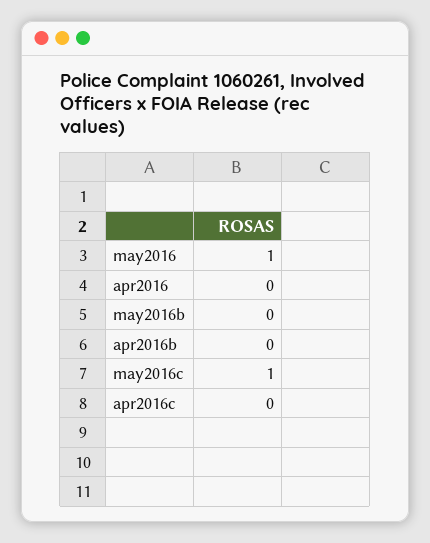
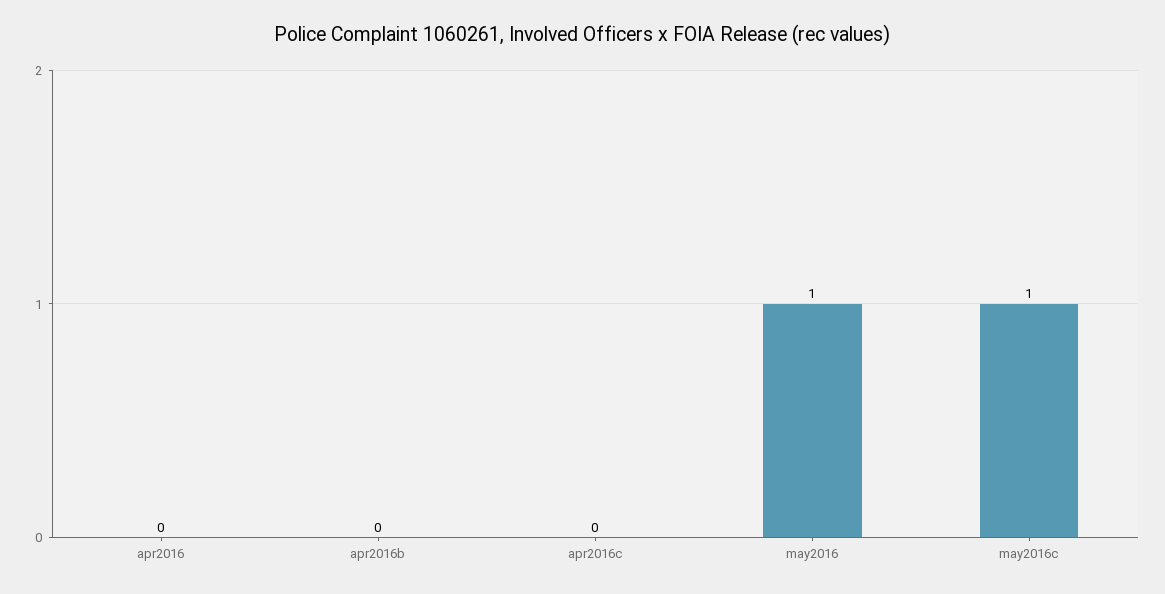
may2016b: 0 -> none

